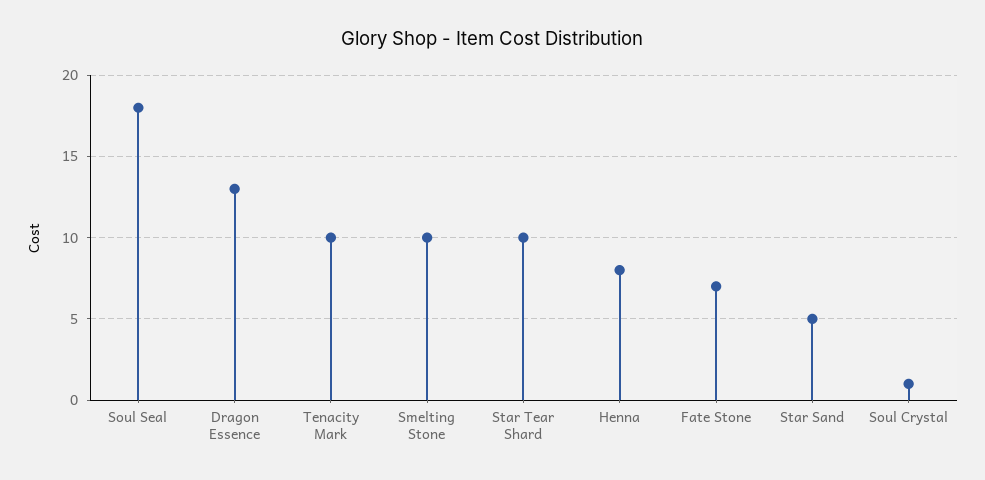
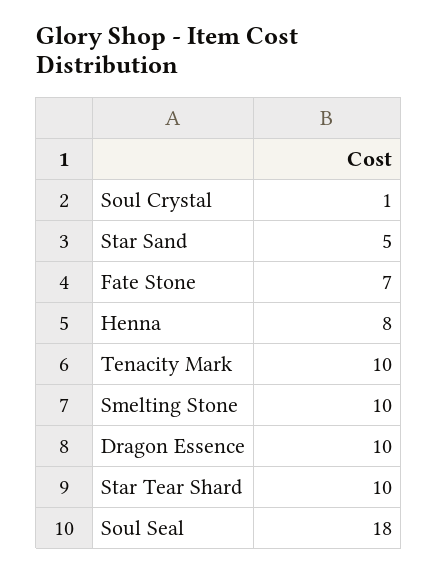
Dragon Essence: 13 -> 10

